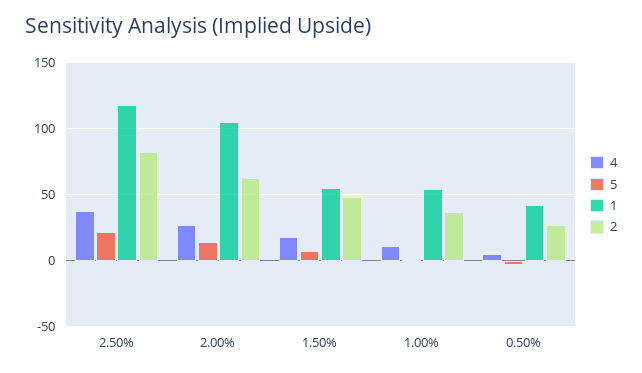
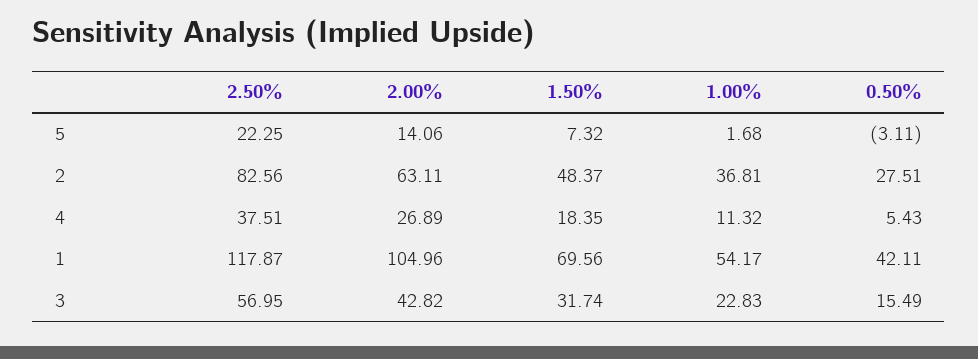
1, 1.50%: 55 -> 69.56
3, 2.50%: none -> 56.95
3, 2.00%: none -> 42.82
3, 1.50%: none -> 31.74
3, 1.00%: none -> 22.83
3, 0.50%: none -> 15.49

